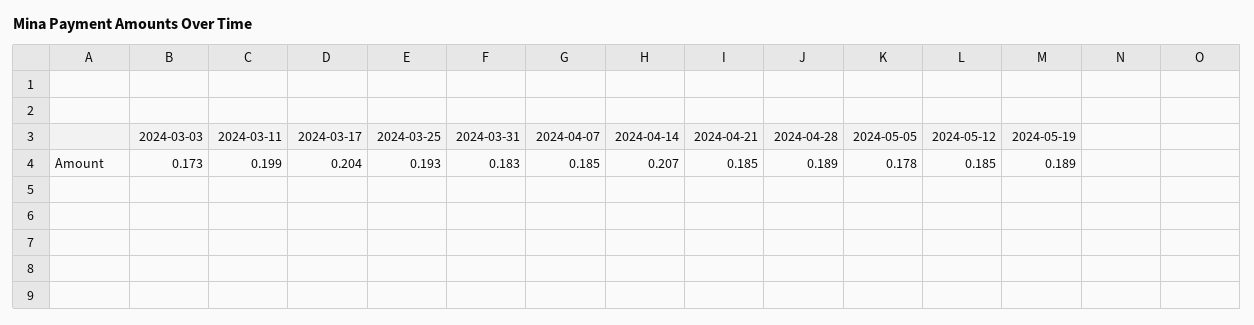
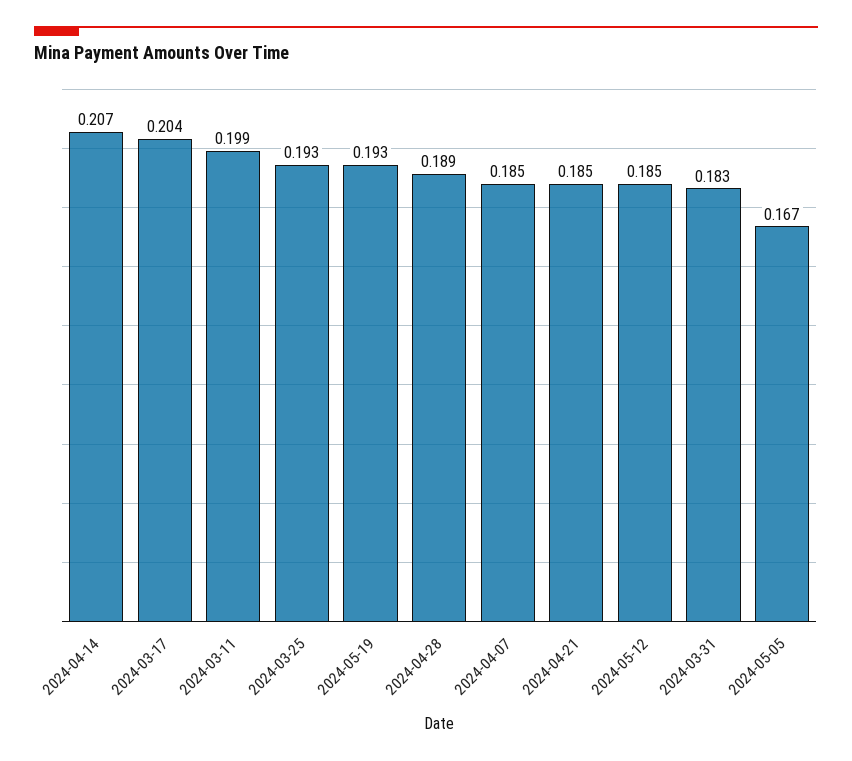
2024-03-03: 0.173 -> none
2024-05-05: 0.178 -> 0.167
2024-05-19: 0.189 -> 0.193

